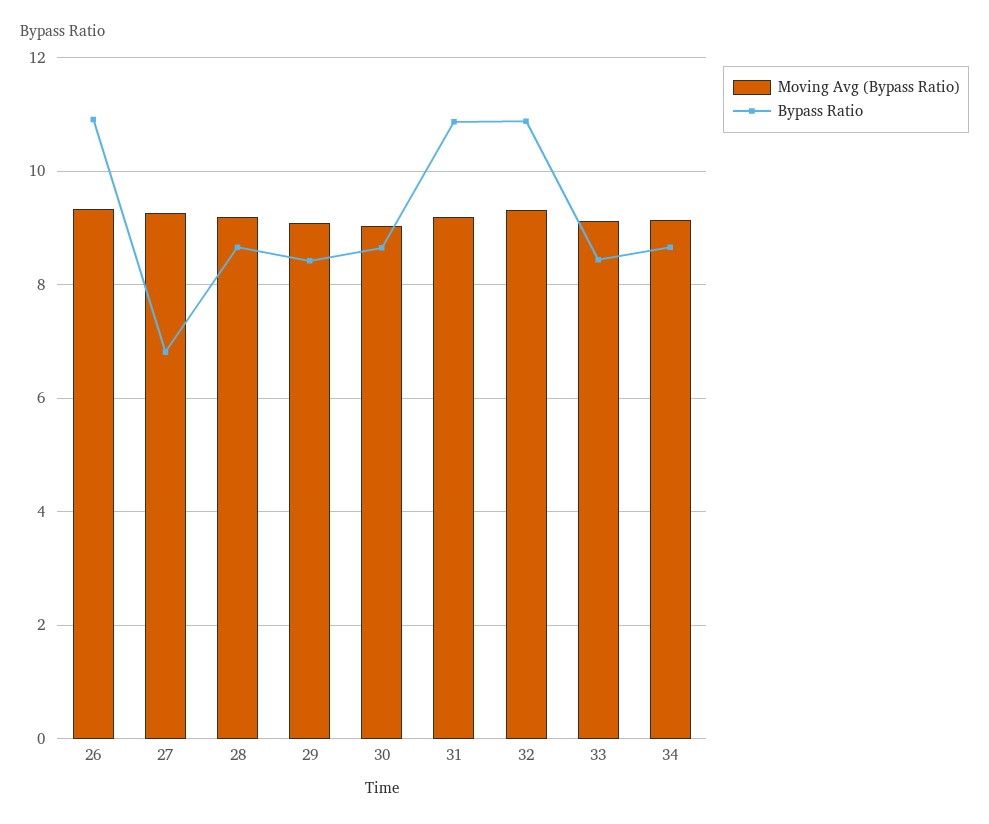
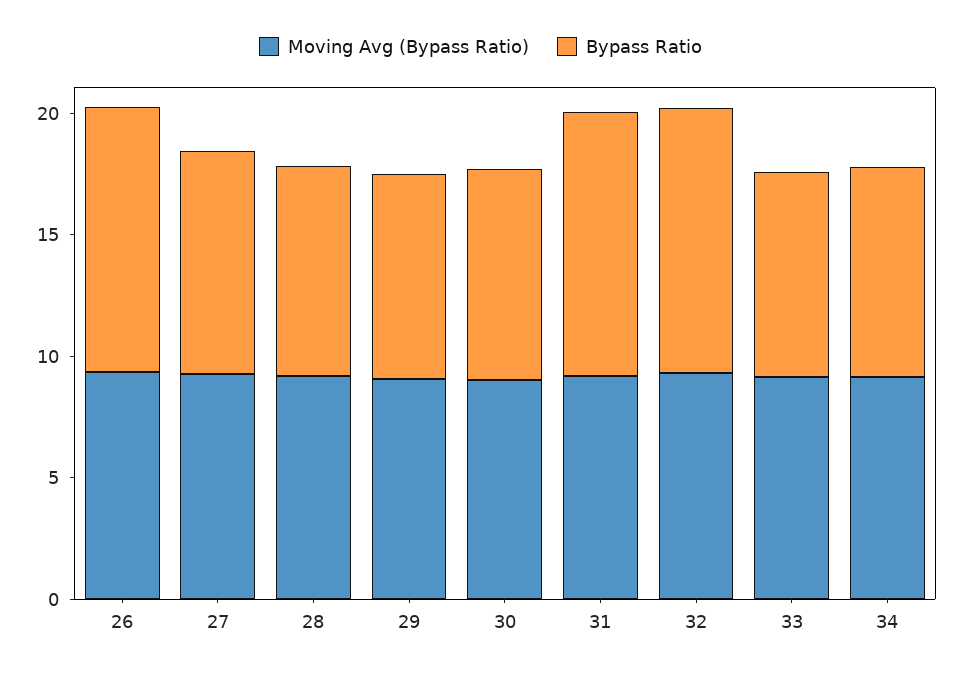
Bypass Ratio, 27: 6.8 -> 9

